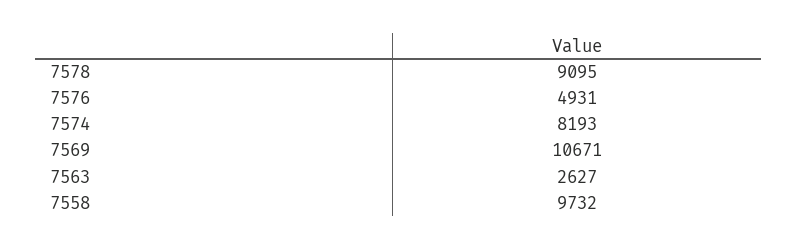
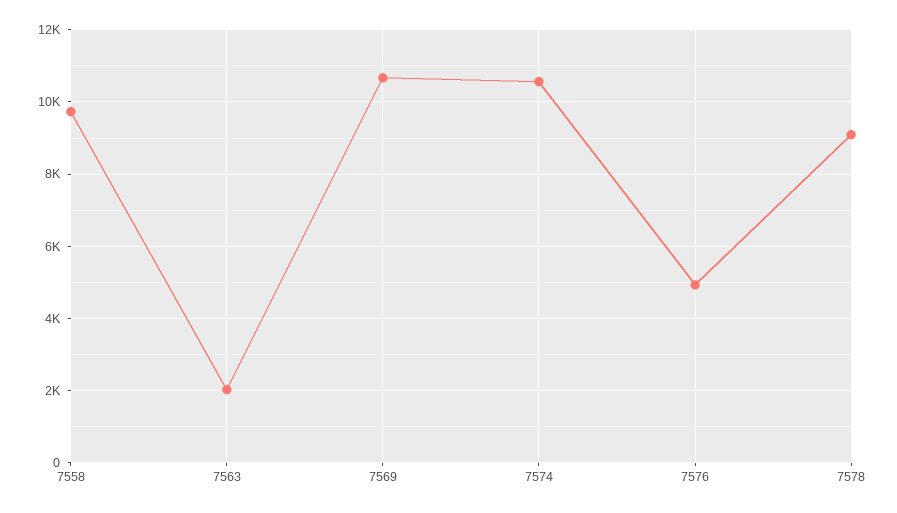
7574: 8193 -> 10600
7563: 2627 -> 2000

